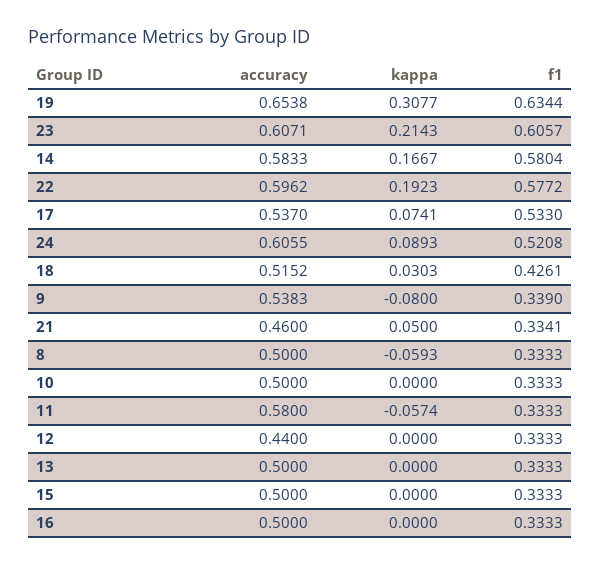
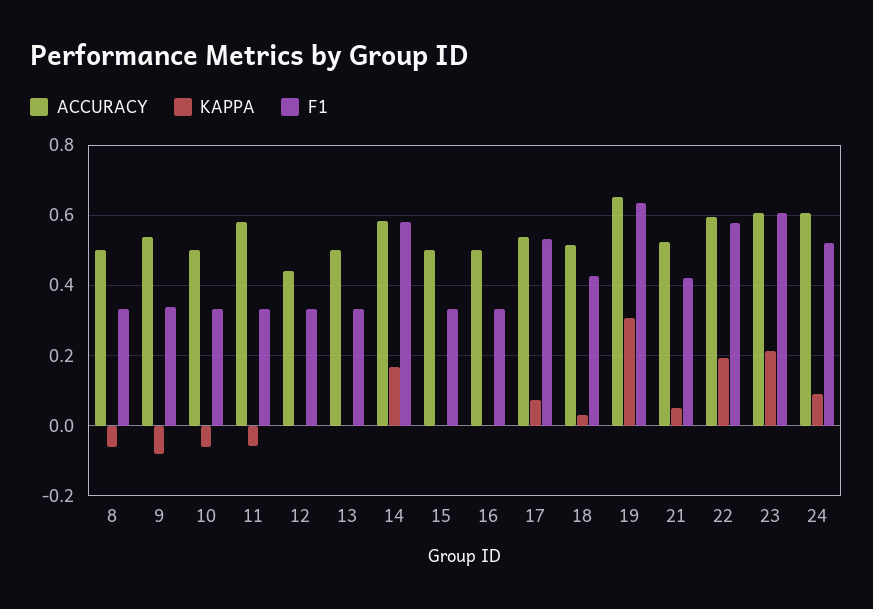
accuracy, 21: 0.46 -> 0.52
f1, 21: 0.3341 -> 0.42
kappa, 10: 0 -> -0.06

